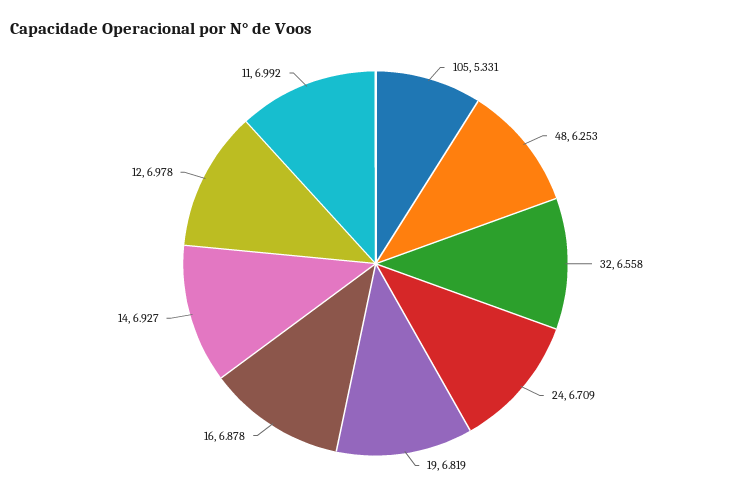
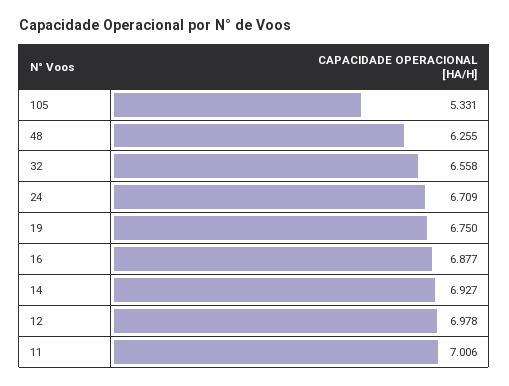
48: 6.253 -> 6.255
19: 6.819 -> 6.75
16: 6.878 -> 6.877
11: 6.992 -> 7.006

